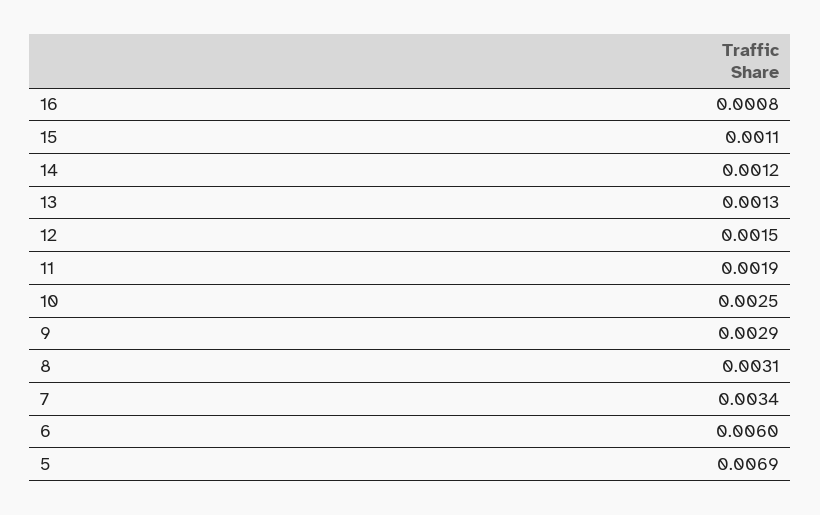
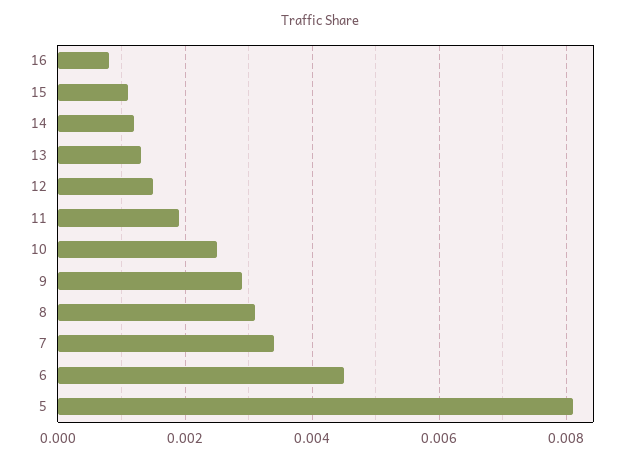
6: 0.006 -> 0.0045
5: 0.0069 -> 0.008

